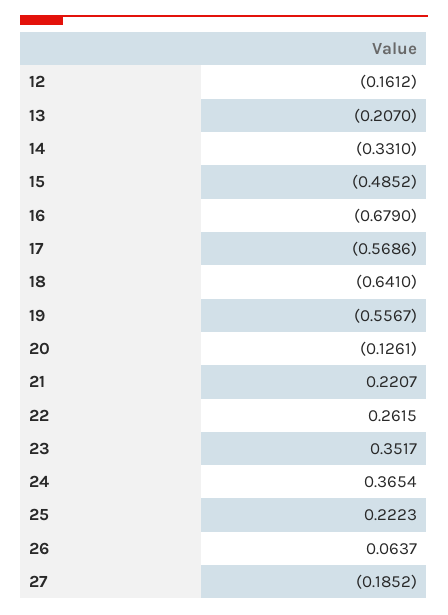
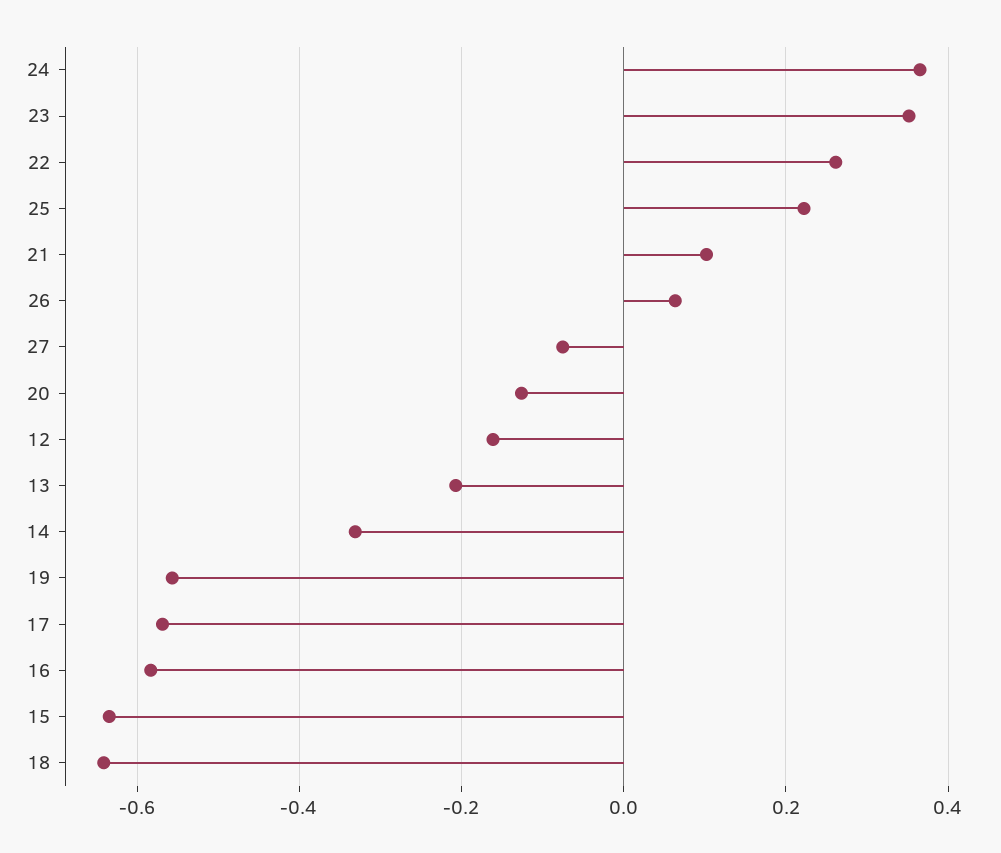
15: -0.4852 -> -0.64
16: -0.679 -> -0.58
21: 0.2207 -> 0.1
27: -0.1852 -> -0.08

